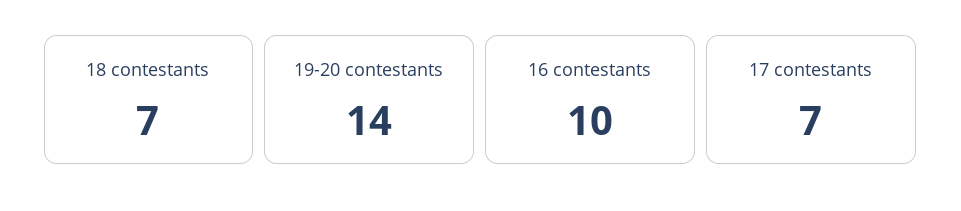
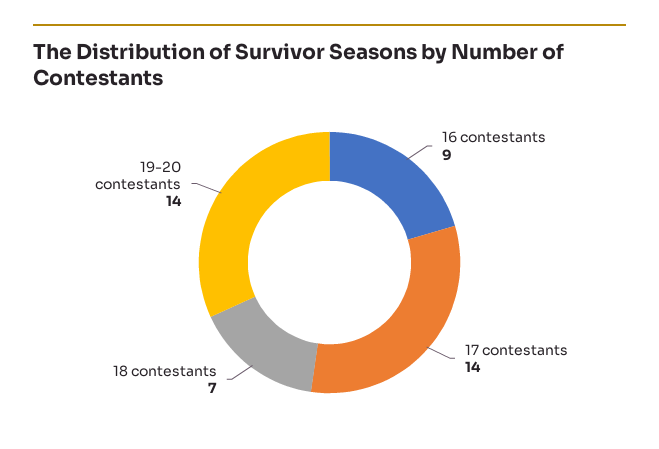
16 contestants: 10 -> 9
17 contestants: 7 -> 14

